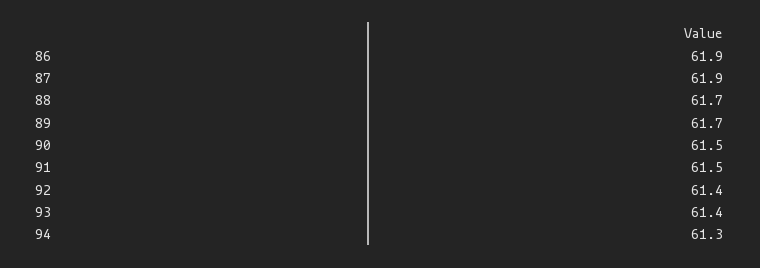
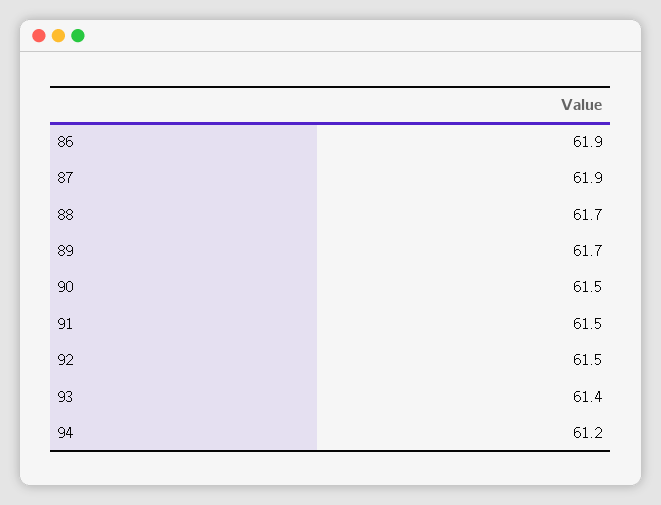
92: 61.4 -> 61.5
94: 61.3 -> 61.2

